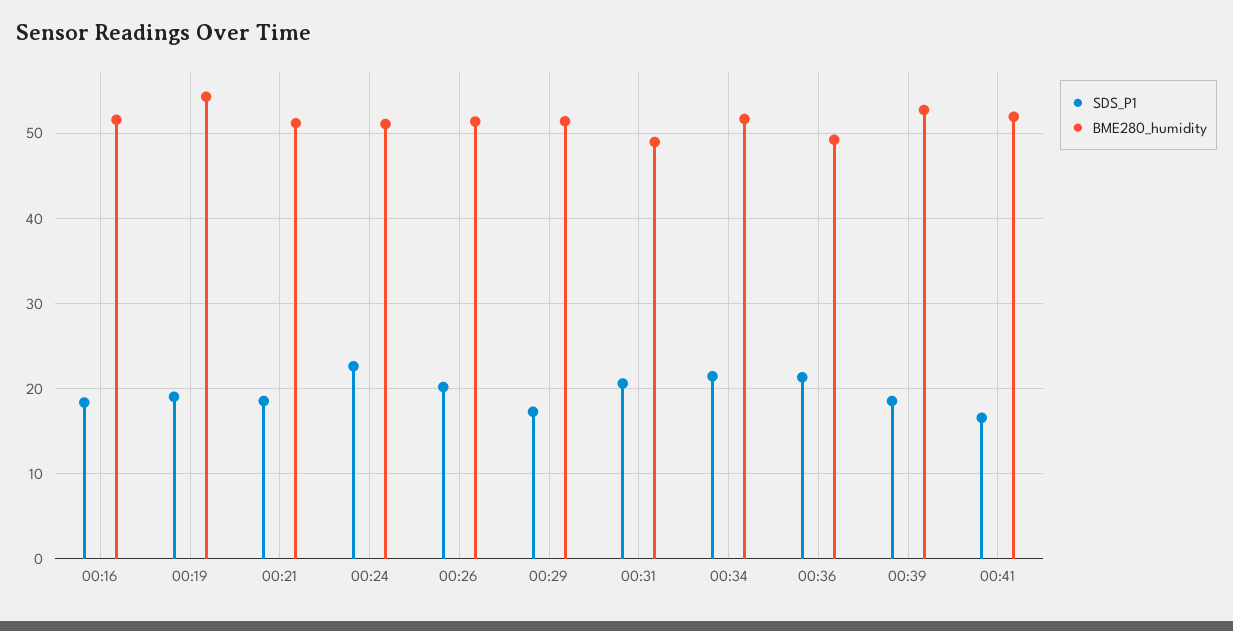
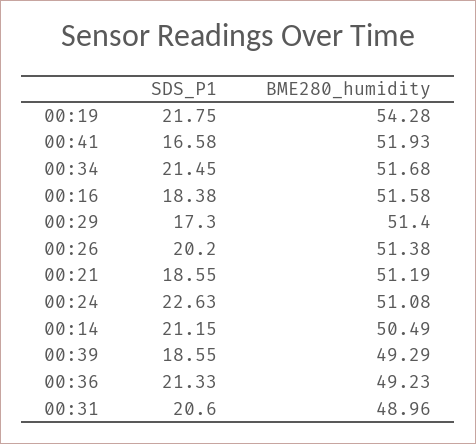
SDS_P1, 00:19: 19 -> 21.75
BME280_humidity, 00:39: 53 -> 49.29
SDS_P1, 00:14: none -> 21.15
BME280_humidity, 00:14: none -> 50.49

